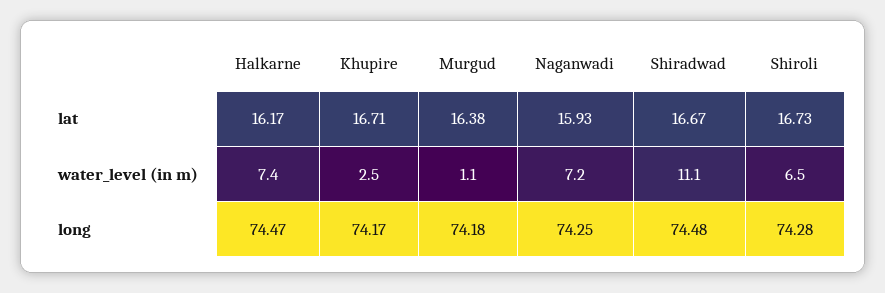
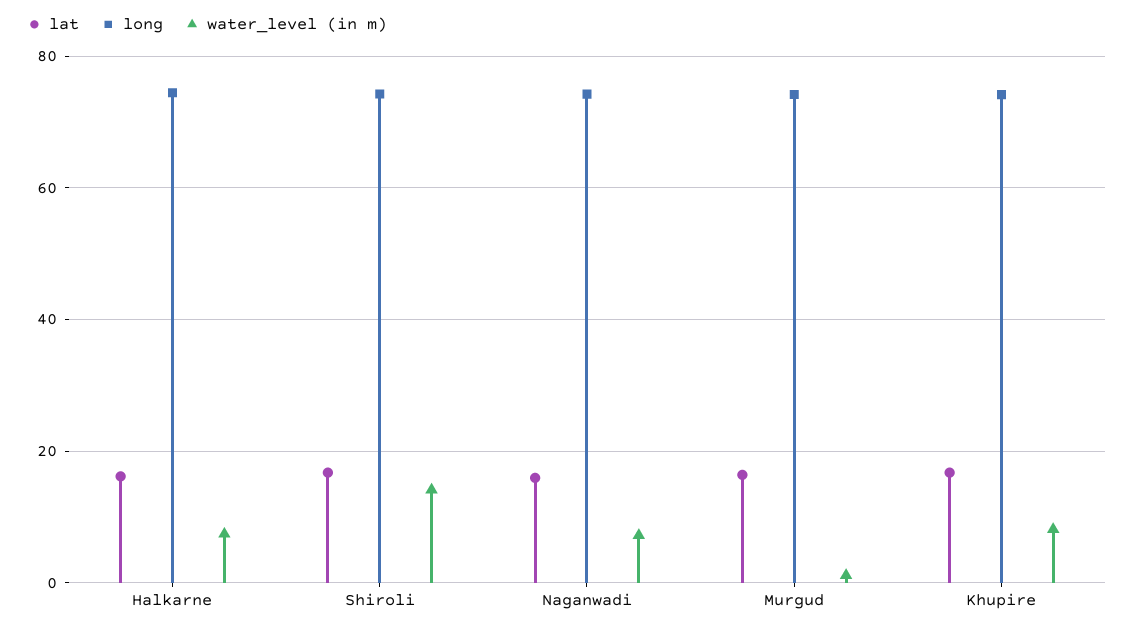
lat, Shiradwad: 16.67 -> none
water_level (in m), Khupire: 2.5 -> 8
water_level (in m), Shiradwad: 11.1 -> none
water_level (in m), Shiroli: 6.5 -> 14
long, Shiradwad: 74.48 -> none

